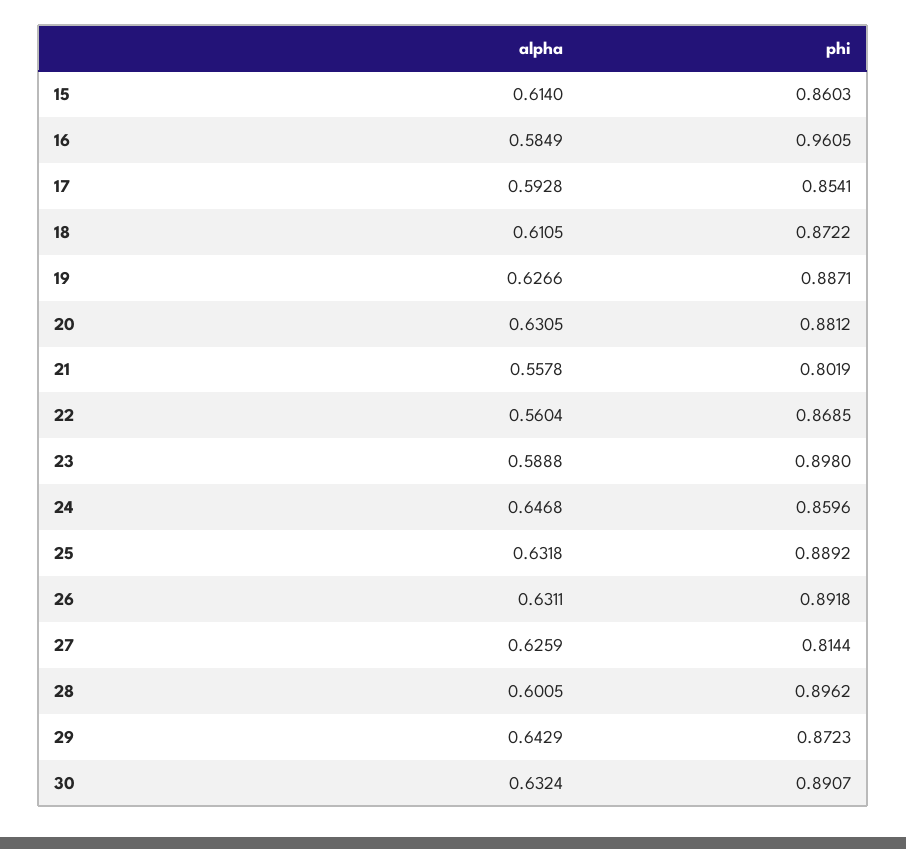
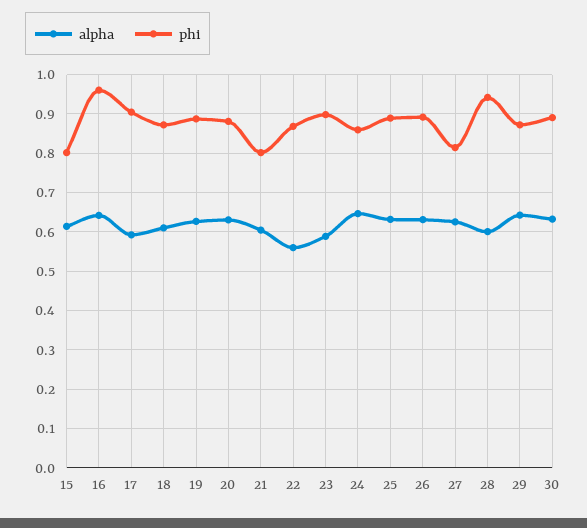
phi, 15: 0.8603 -> 0.8
alpha, 16: 0.5849 -> 0.64
phi, 17: 0.8541 -> 0.9
alpha, 21: 0.5578 -> 0.6
phi, 28: 0.8962 -> 0.94

